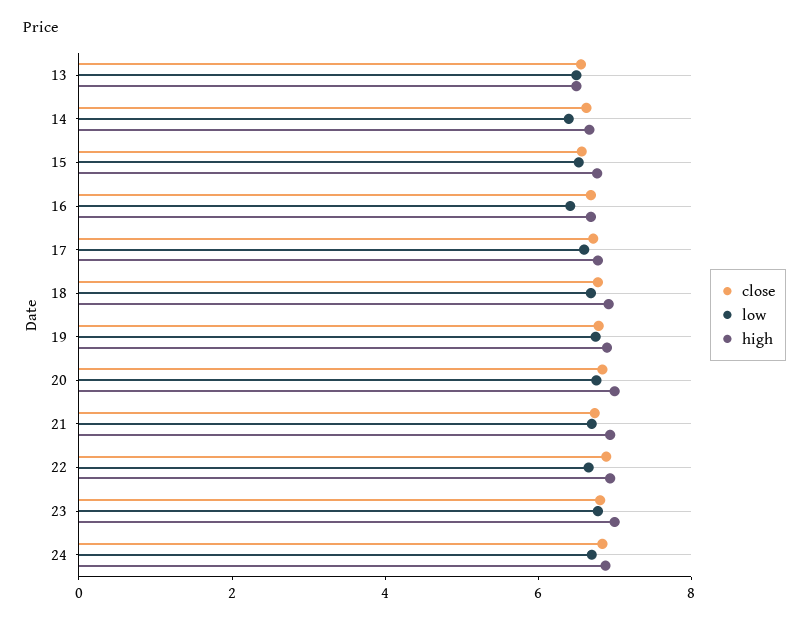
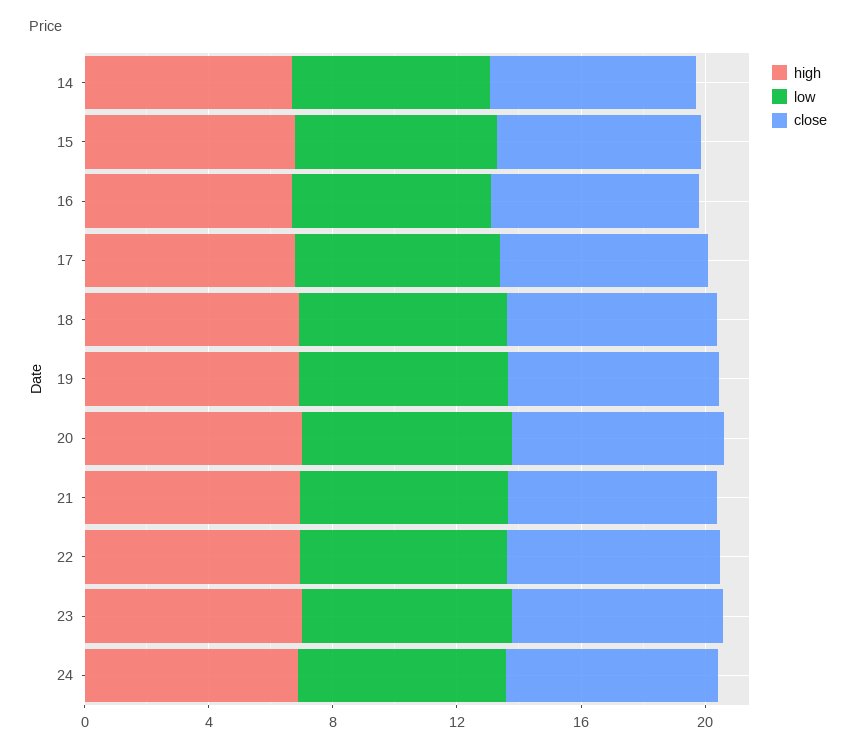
close, 13: 6.5 -> none
low, 13: 6.5 -> none
high, 13: 6.5 -> none

